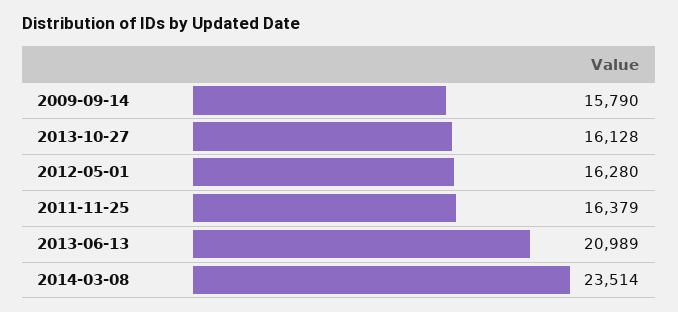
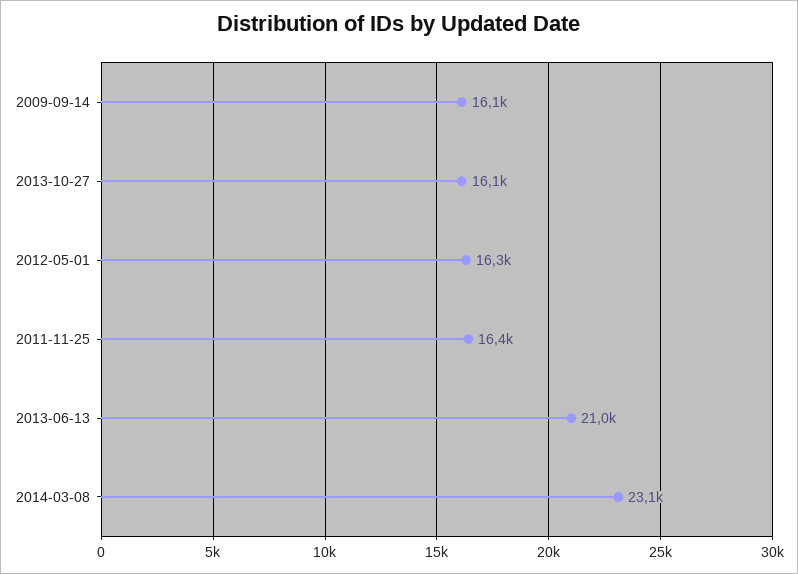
2009-09-14: 15790 -> 16100
2014-03-08: 23514 -> 23100

